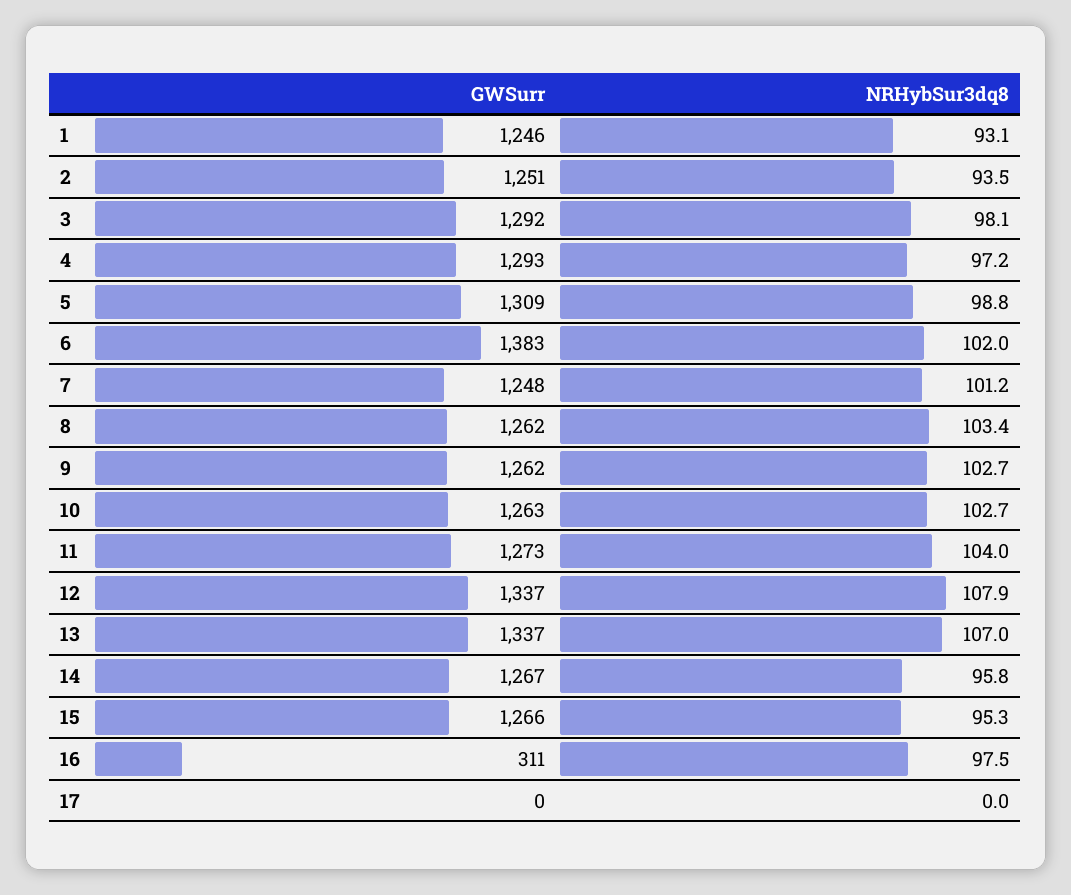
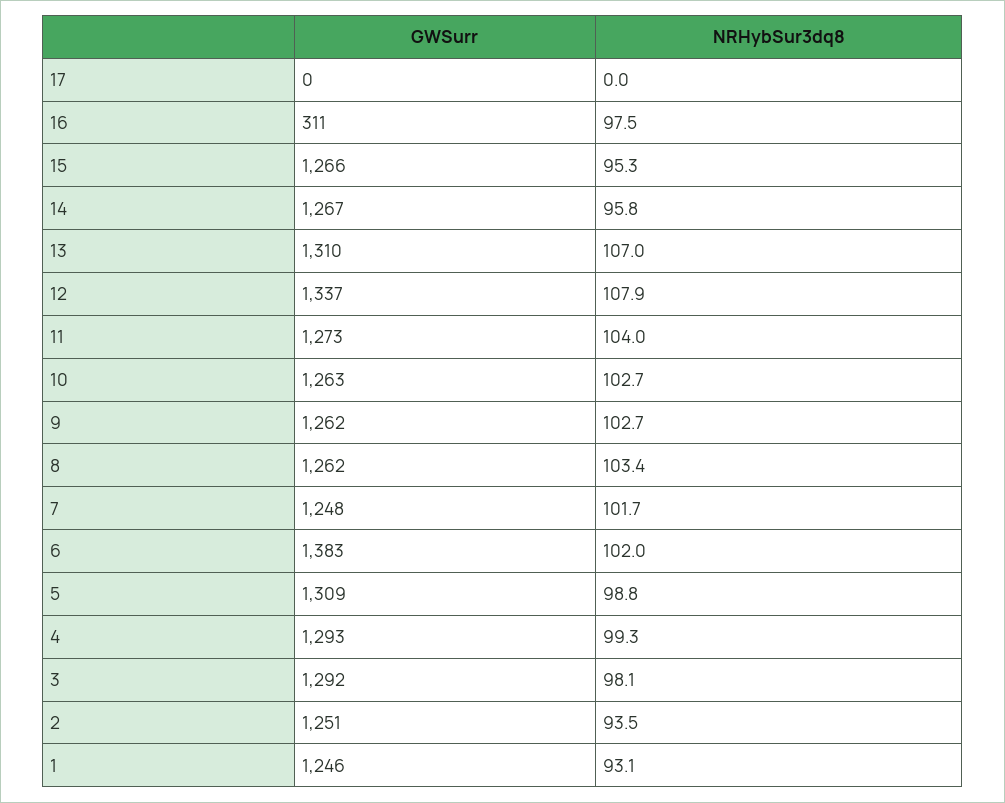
NRHybSur3dq8, 4: 97.2 -> 99.3
NRHybSur3dq8, 7: 101.2 -> 101.7
GWSurr, 13: 1337 -> 1310

